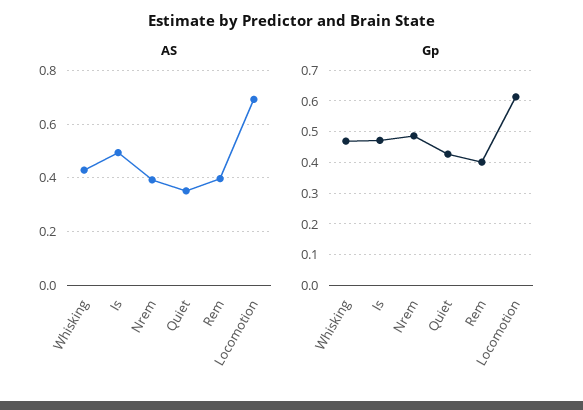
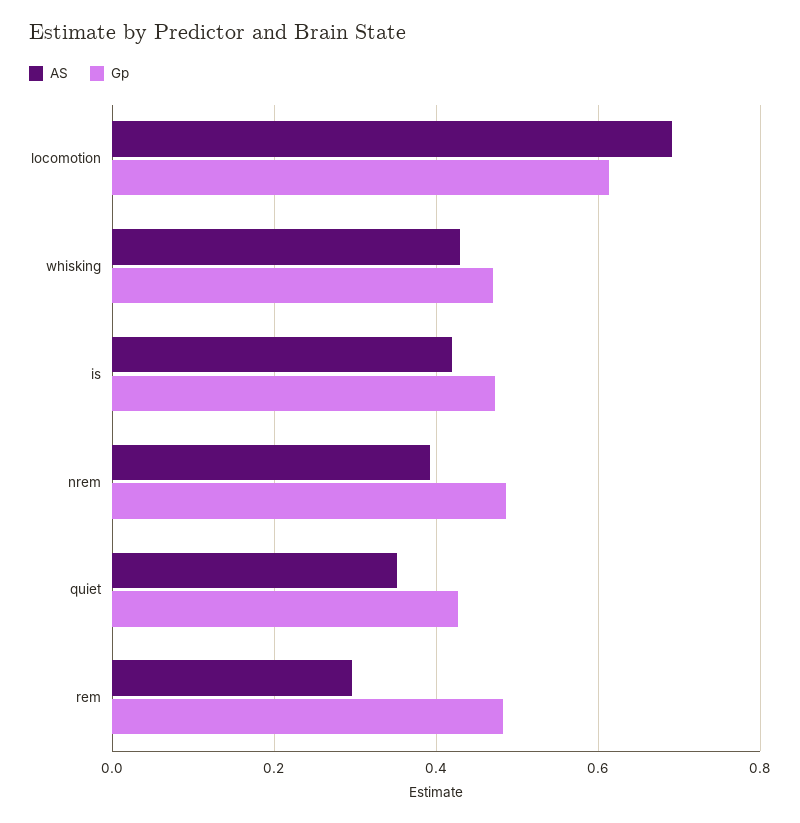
AS, Is: 0.5 -> 0.42
AS, Rem: 0.4 -> 0.3
Gp, Rem: 0.4 -> 0.48

